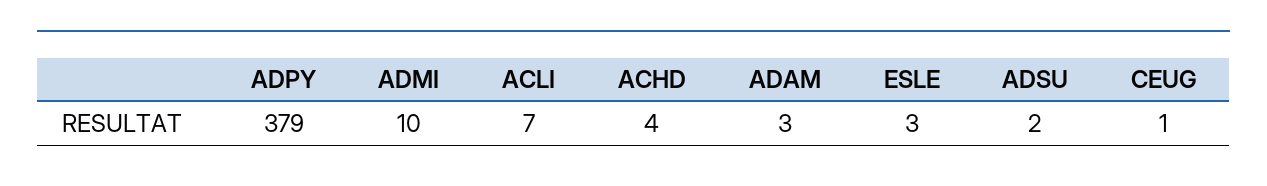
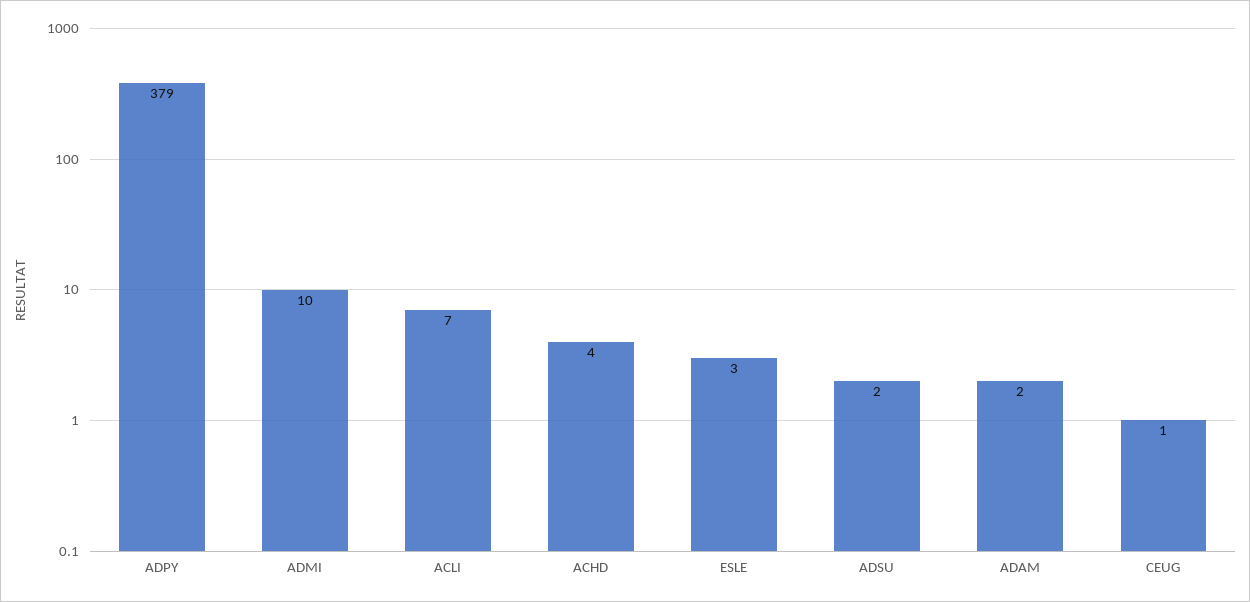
ADAM: 3 -> 2

